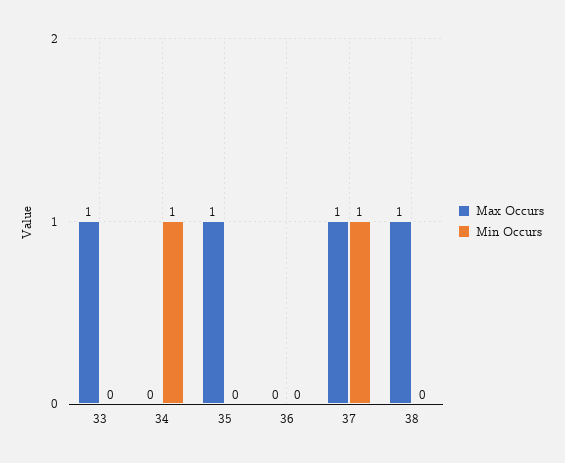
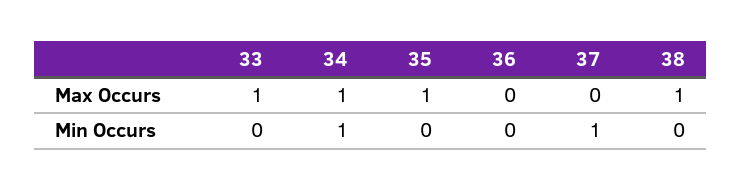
Max Occurs, 34: 0 -> 1
Max Occurs, 37: 1 -> 0

